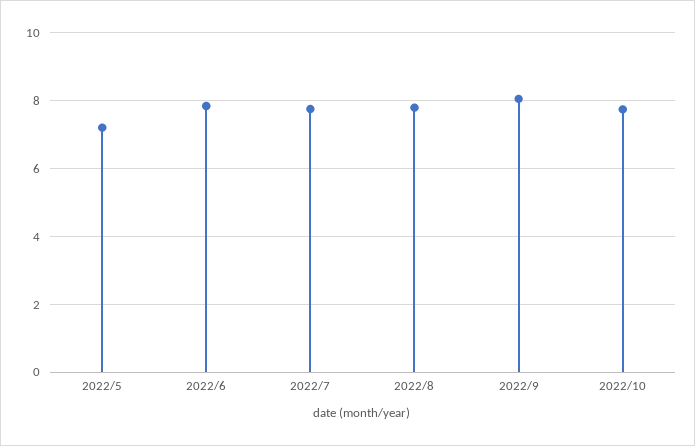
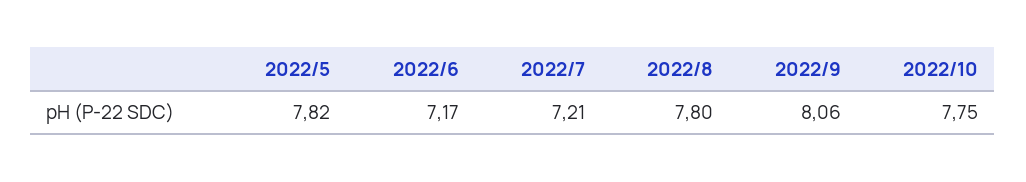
2022/5: 7.2 -> 7.82
2022/6: 7.8 -> 7.17
2022/7: 7.8 -> 7.21

